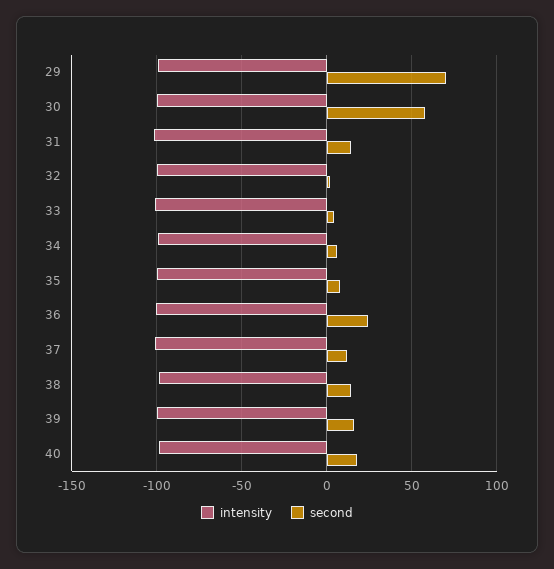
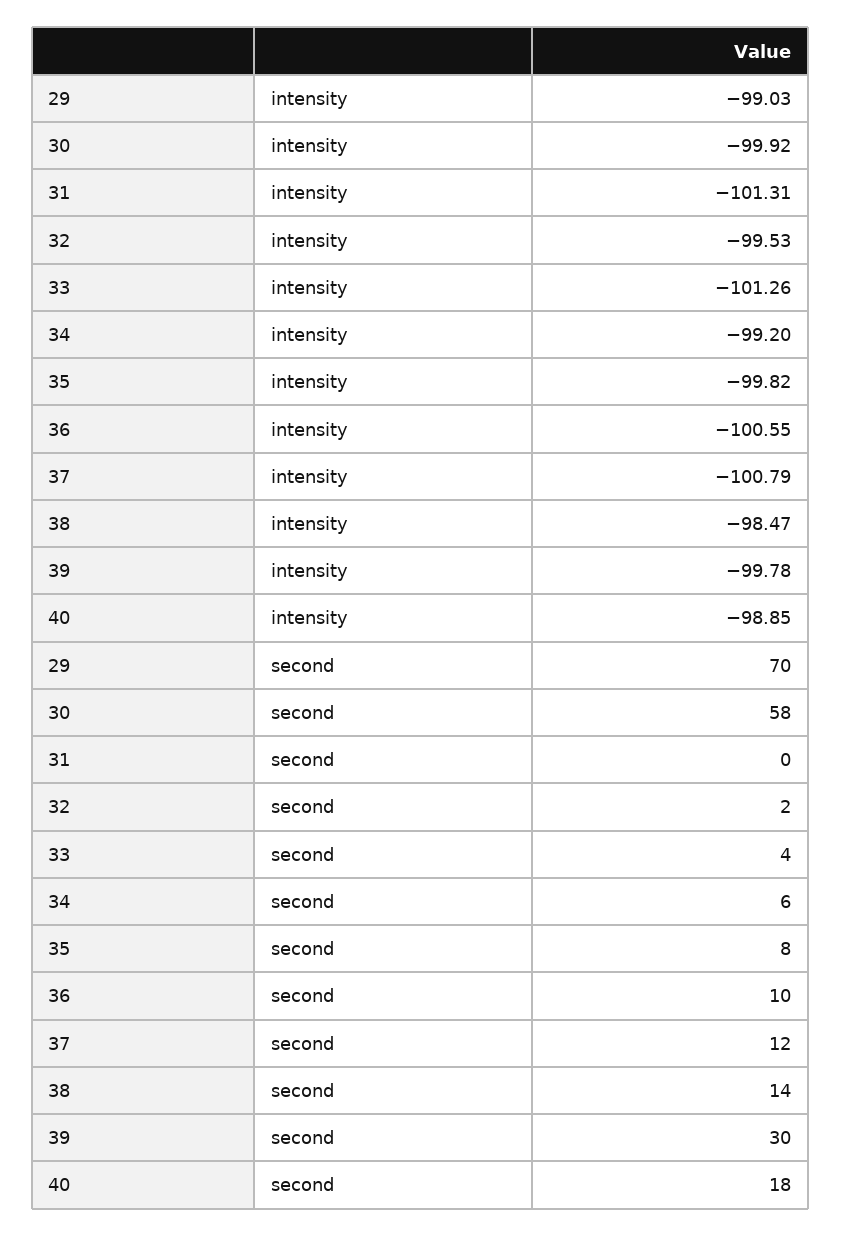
second, 31: 15 -> 0
second, 36: 25 -> 10
second, 39: 15 -> 30

